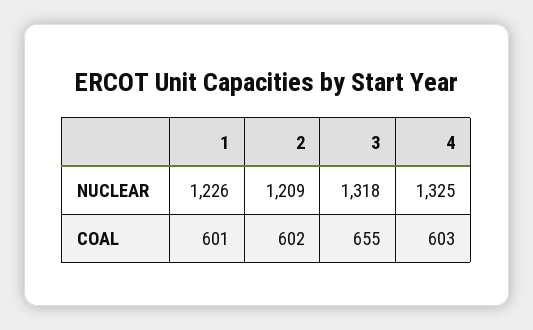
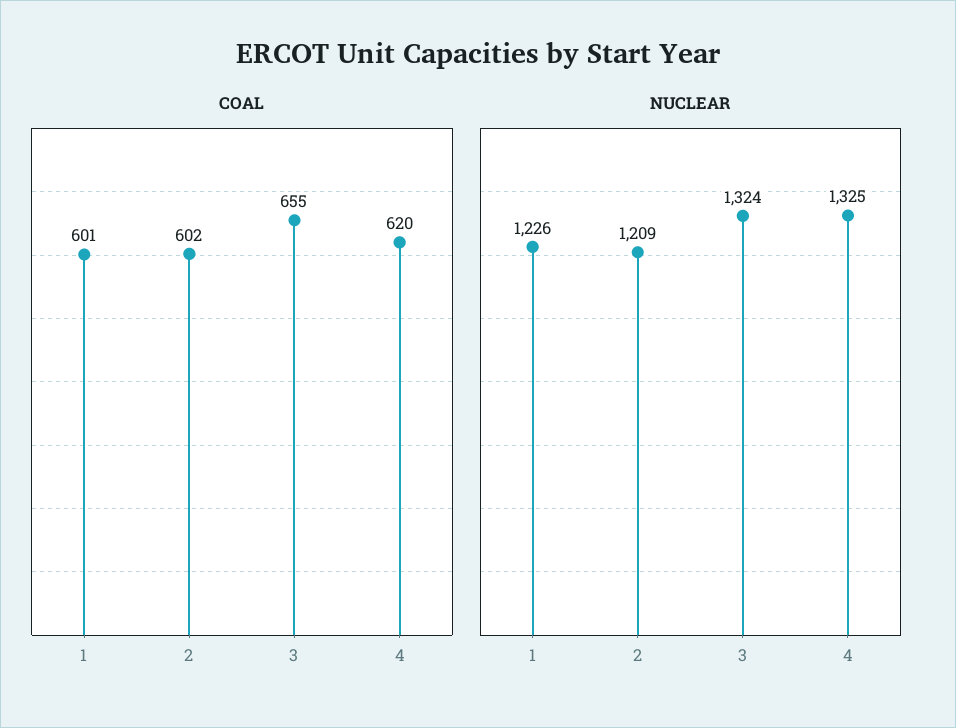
NUCLEAR, 3: 1318 -> 1324
COAL, 4: 603 -> 620

